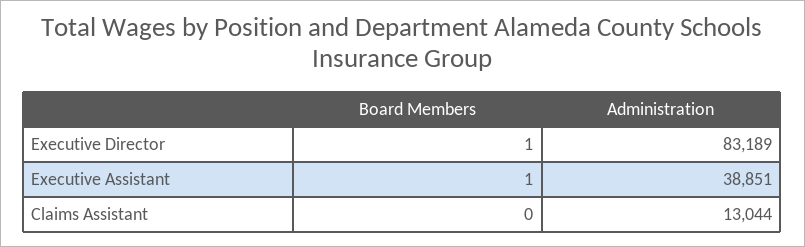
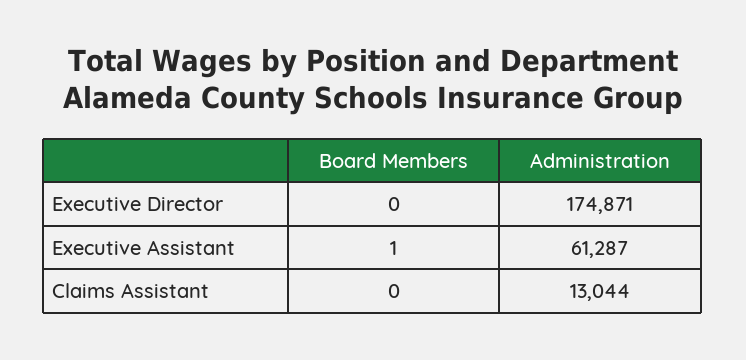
Board Members, Executive Director: 1 -> 0
Administration, Executive Director: 83189 -> 174871
Administration, Executive Assistant: 38851 -> 61287

